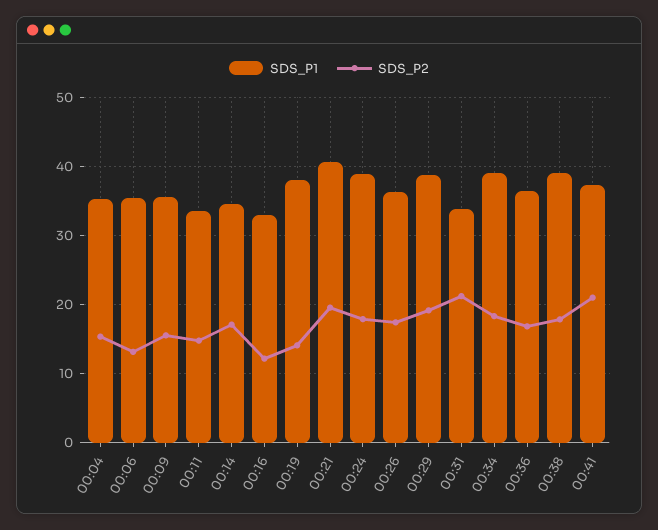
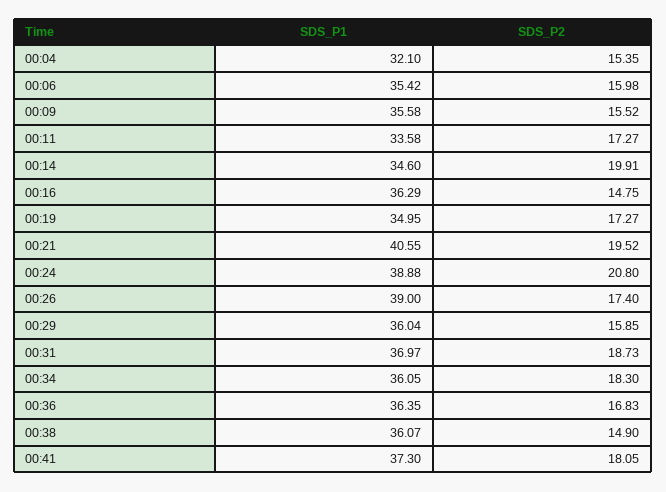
SDS_P1, 00:04: 35 -> 32.1
SDS_P2, 00:06: 13 -> 15.98
SDS_P2, 00:11: 15 -> 17.27
SDS_P2, 00:14: 17 -> 19.91
SDS_P1, 00:16: 33 -> 36.29
SDS_P2, 00:16: 12 -> 14.75
SDS_P1, 00:19: 38 -> 34.95
SDS_P2, 00:19: 14 -> 17.27
SDS_P2, 00:24: 18 -> 20.8
SDS_P1, 00:26: 36 -> 39
SDS_P1, 00:29: 39 -> 36.04
SDS_P2, 00:29: 19 -> 15.85
SDS_P1, 00:31: 34 -> 36.97
SDS_P2, 00:31: 21 -> 18.73
SDS_P1, 00:34: 39 -> 36.05
SDS_P1, 00:38: 39 -> 36.07
SDS_P2, 00:38: 18 -> 14.9
SDS_P2, 00:41: 21 -> 18.05

